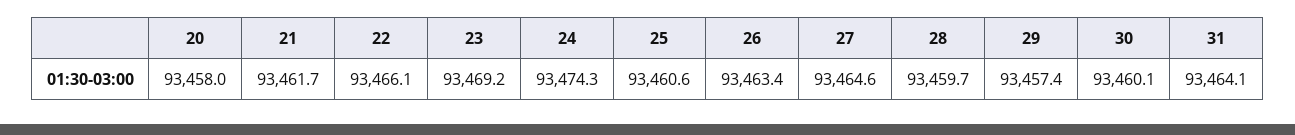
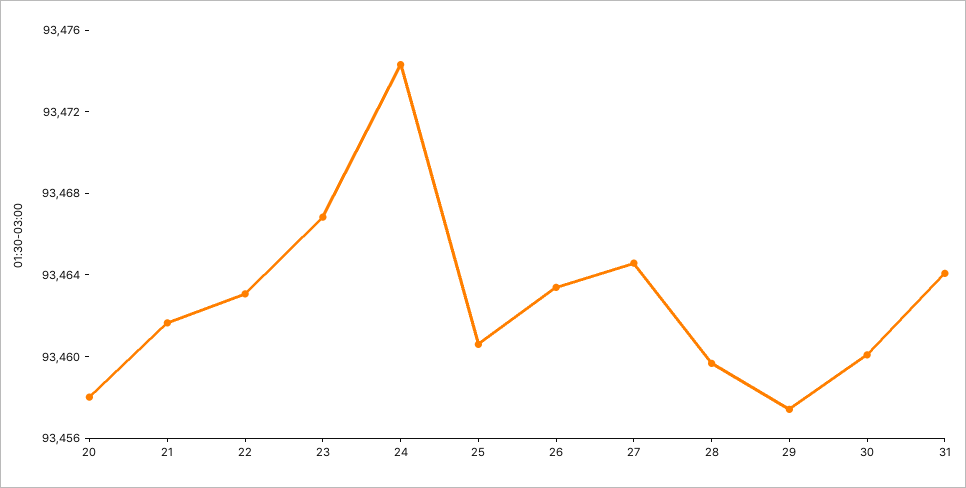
22: 93466.1 -> 93463
23: 93469.2 -> 93467

